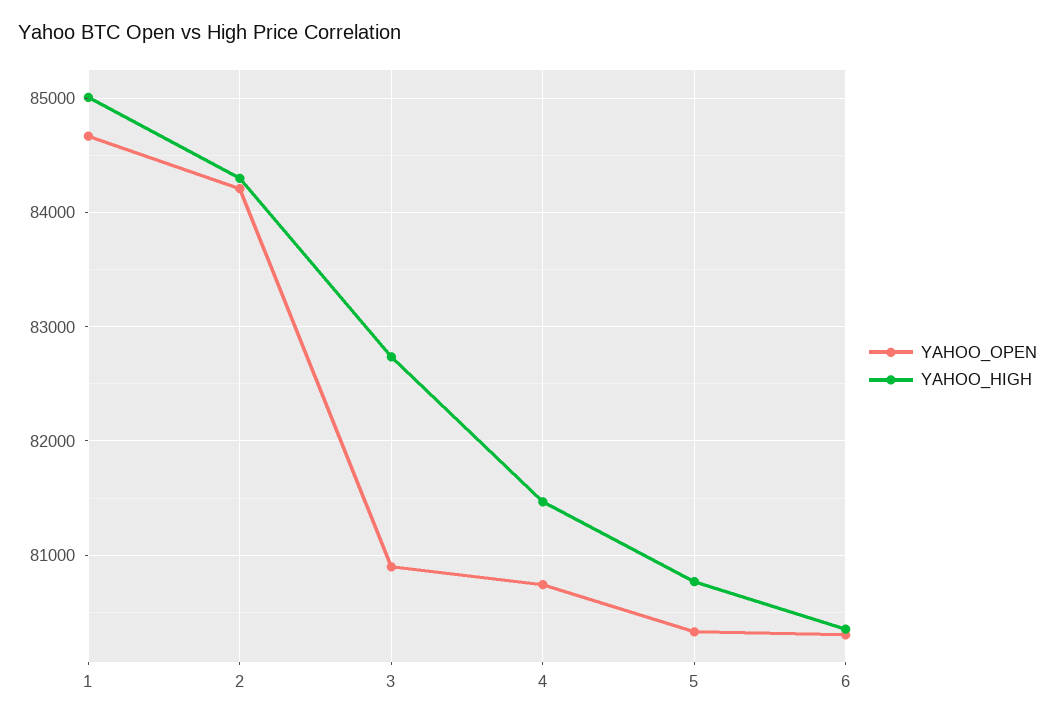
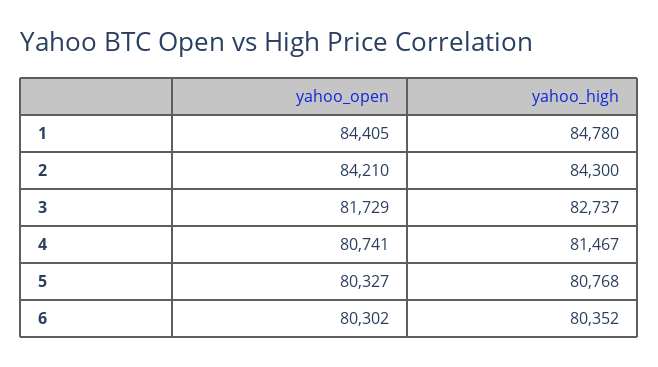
YAHOO_OPEN, 1: 84700 -> 84405
YAHOO_HIGH, 1: 85000 -> 84780
YAHOO_OPEN, 3: 80900 -> 81729

